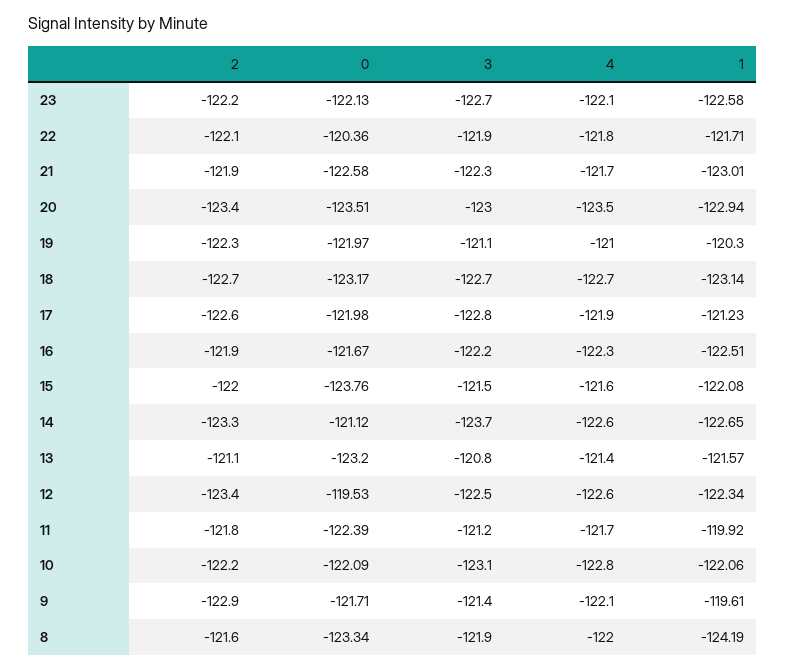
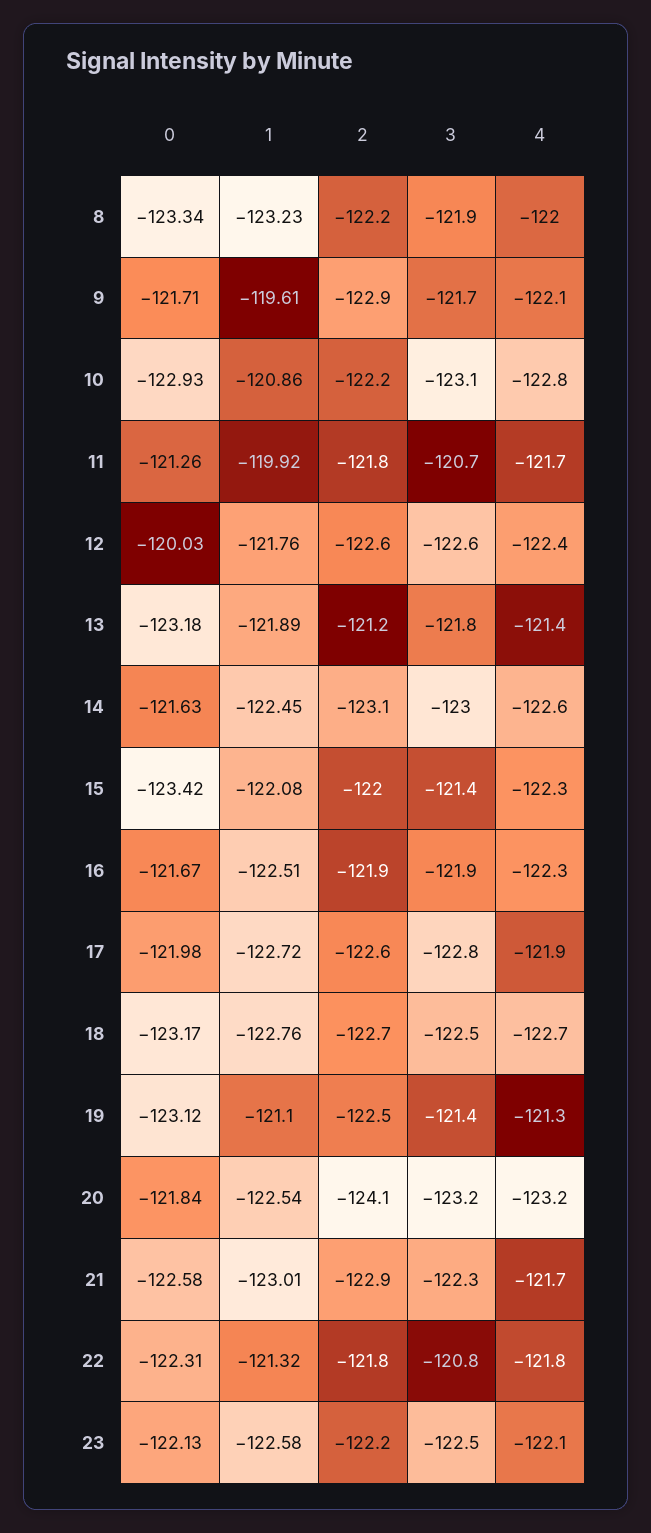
3, 23: -122.7 -> -122.5
2, 22: -122.1 -> -121.8
0, 22: -120.36 -> -122.31
3, 22: -121.9 -> -120.8
1, 22: -121.71 -> -121.32
2, 21: -121.9 -> -122.9
2, 20: -123.4 -> -124.1
0, 20: -123.51 -> -121.84
3, 20: -123 -> -123.2
4, 20: -123.5 -> -123.2
1, 20: -122.94 -> -122.54
2, 19: -122.3 -> -122.5
0, 19: -121.97 -> -123.12
3, 19: -121.1 -> -121.4
4, 19: -121 -> -121.3
1, 19: -120.3 -> -121.1
3, 18: -122.7 -> -122.5
1, 18: -123.14 -> -122.76
1, 17: -121.23 -> -122.72
3, 16: -122.2 -> -121.9
0, 15: -123.76 -> -123.42
3, 15: -121.5 -> -121.4
4, 15: -121.6 -> -122.3
2, 14: -123.3 -> -123.1
0, 14: -121.12 -> -121.63
3, 14: -123.7 -> -123
1, 14: -122.65 -> -122.45
2, 13: -121.1 -> -121.2
0, 13: -123.2 -> -123.18
3, 13: -120.8 -> -121.8
1, 13: -121.57 -> -121.89
2, 12: -123.4 -> -122.6
0, 12: -119.53 -> -120.03
3, 12: -122.5 -> -122.6
4, 12: -122.6 -> -122.4
1, 12: -122.34 -> -121.76
0, 11: -122.39 -> -121.26
3, 11: -121.2 -> -120.7
0, 10: -122.09 -> -122.93
1, 10: -122.06 -> -120.86
3, 9: -121.4 -> -121.7
2, 8: -121.6 -> -122.2
1, 8: -124.19 -> -123.23

